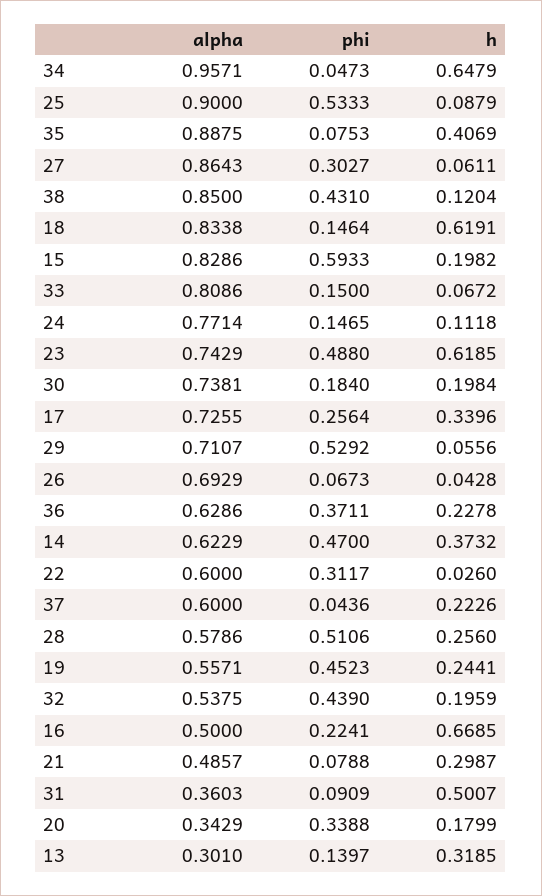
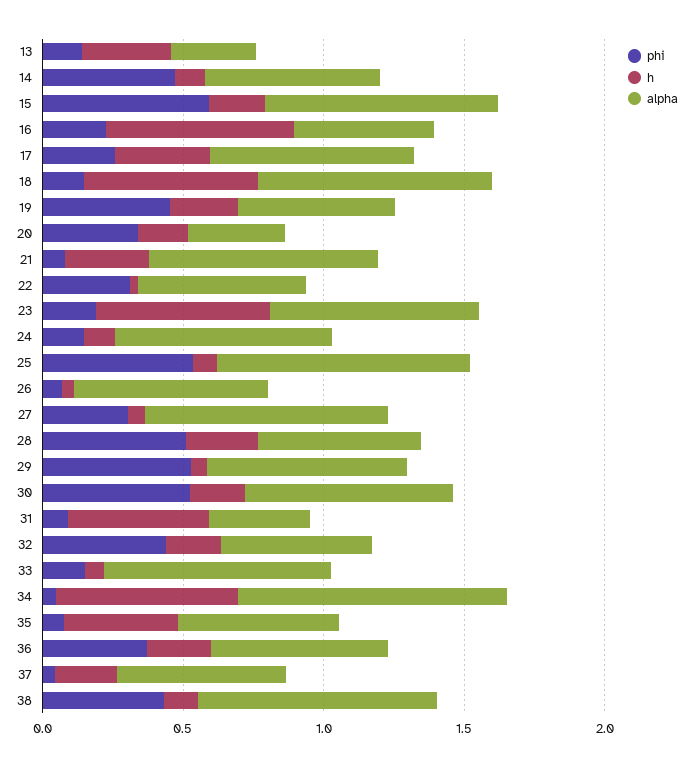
alpha, 35: 0.8875 -> 0.6
phi, 23: 0.488 -> 0.2
phi, 30: 0.184 -> 0.5
h, 14: 0.3732 -> 0.1
alpha, 21: 0.4857 -> 0.8

